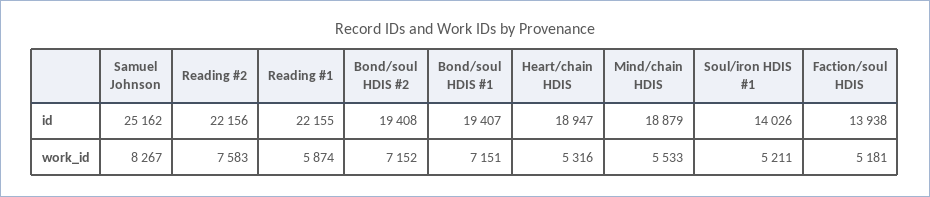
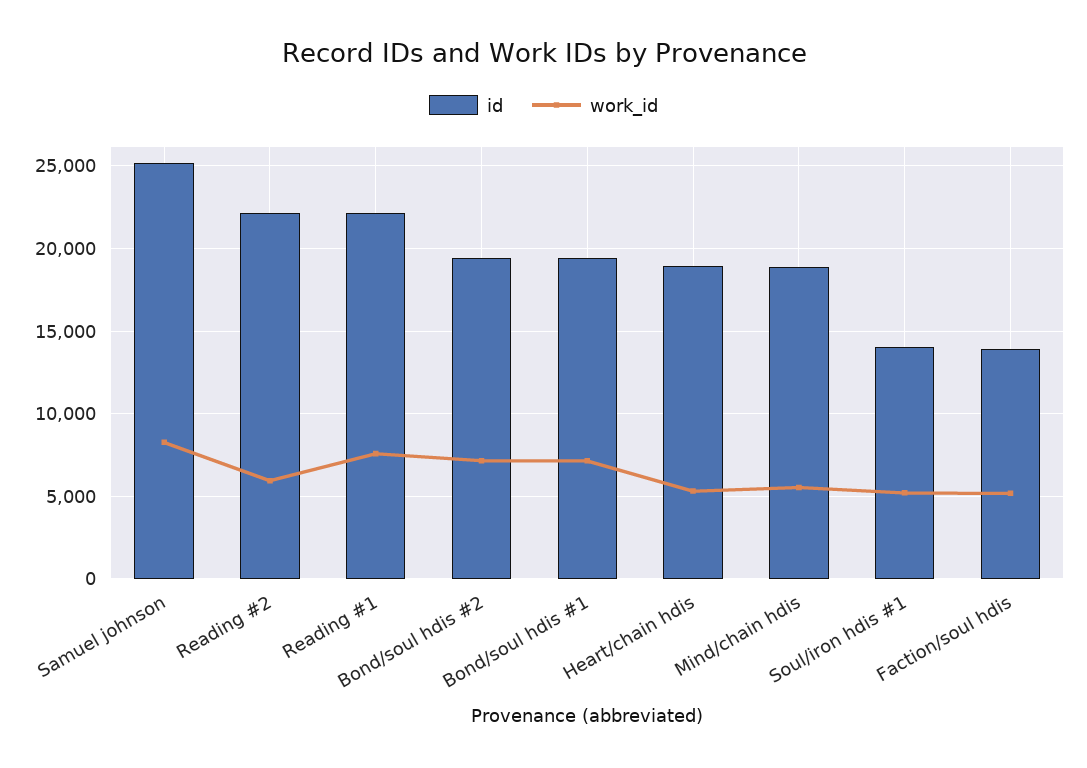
work_id, Reading #2: 7583 -> 6000
work_id, Reading #1: 5874 -> 7500

